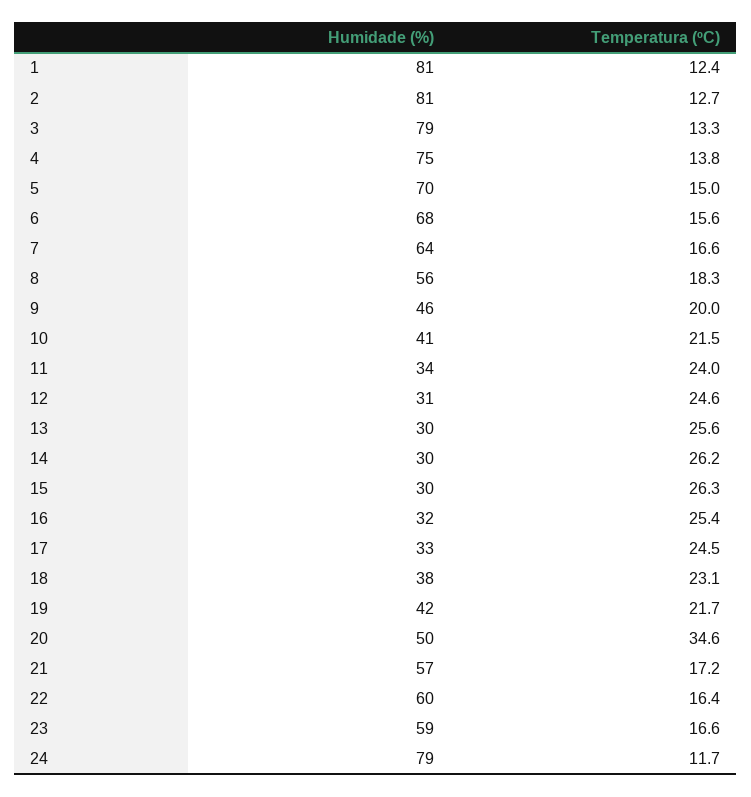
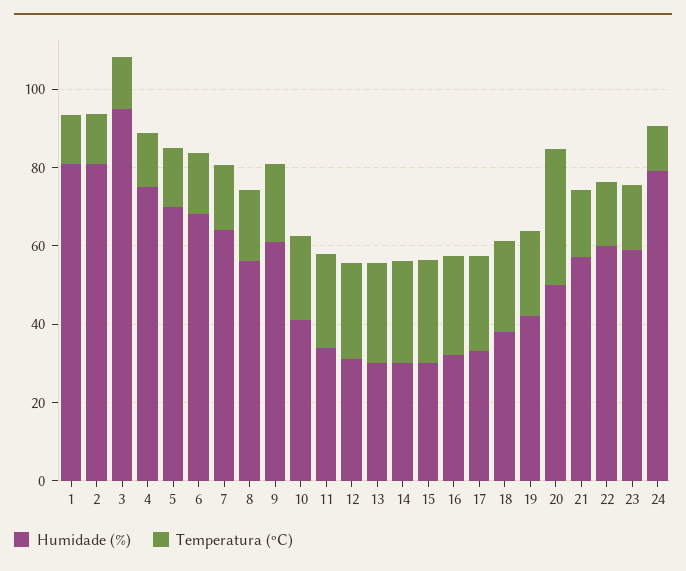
Humidade (%), 3: 79 -> 95
Humidade (%), 9: 46 -> 60

